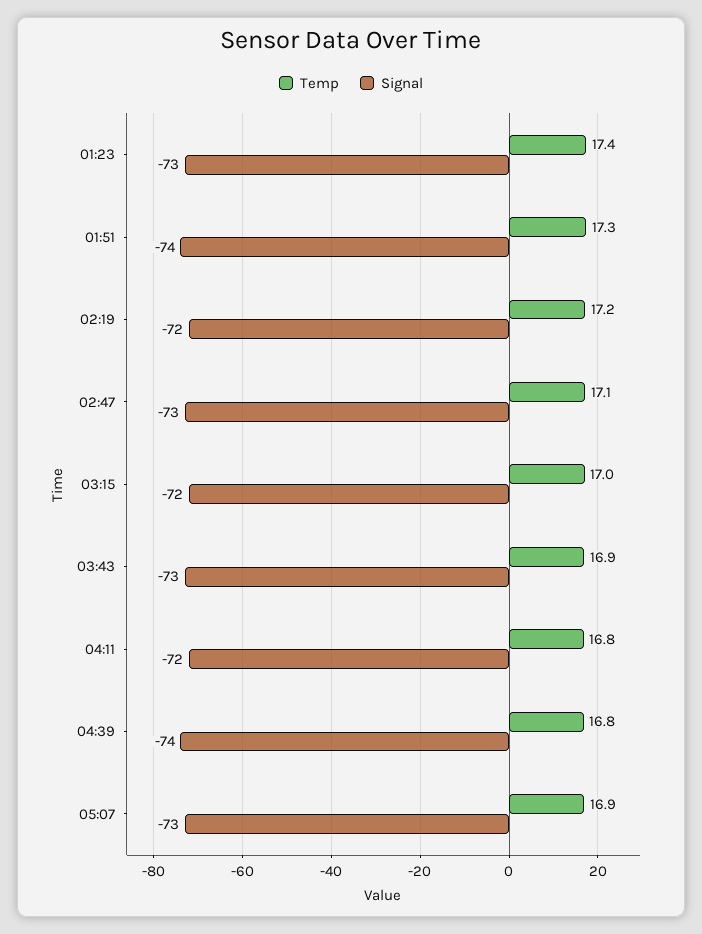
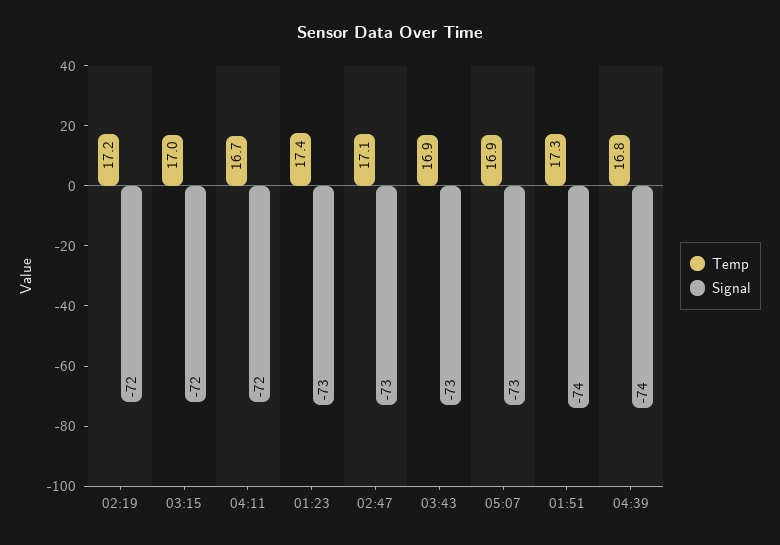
Temp, 04:11: 16.8 -> 16.7

